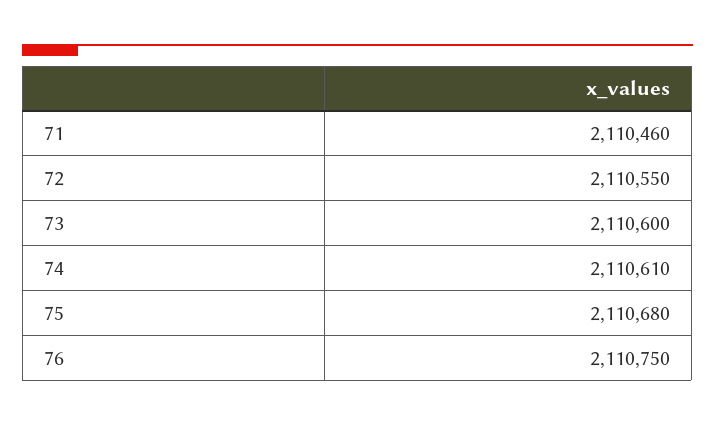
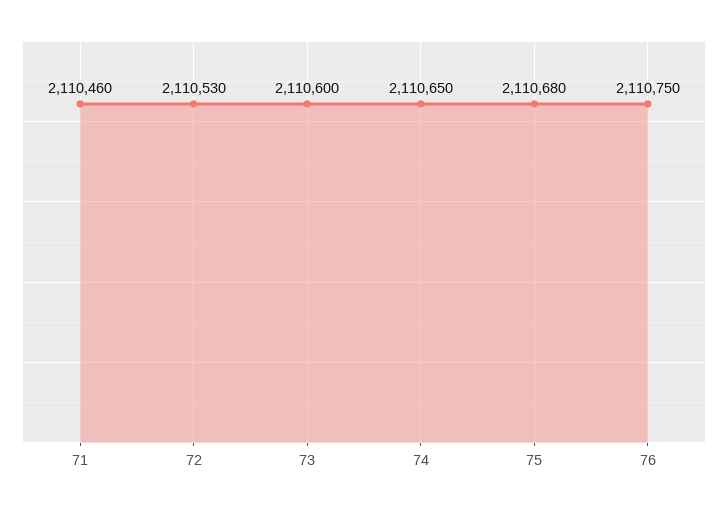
72: 2110550 -> 2110530
74: 2110610 -> 2110650

